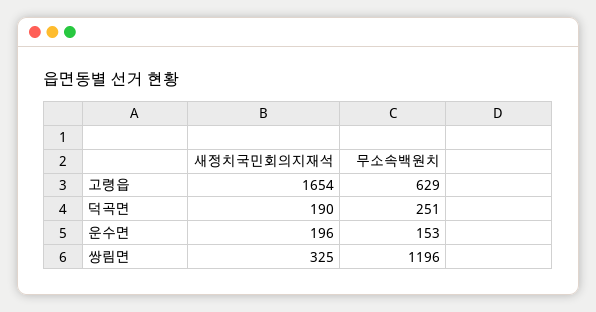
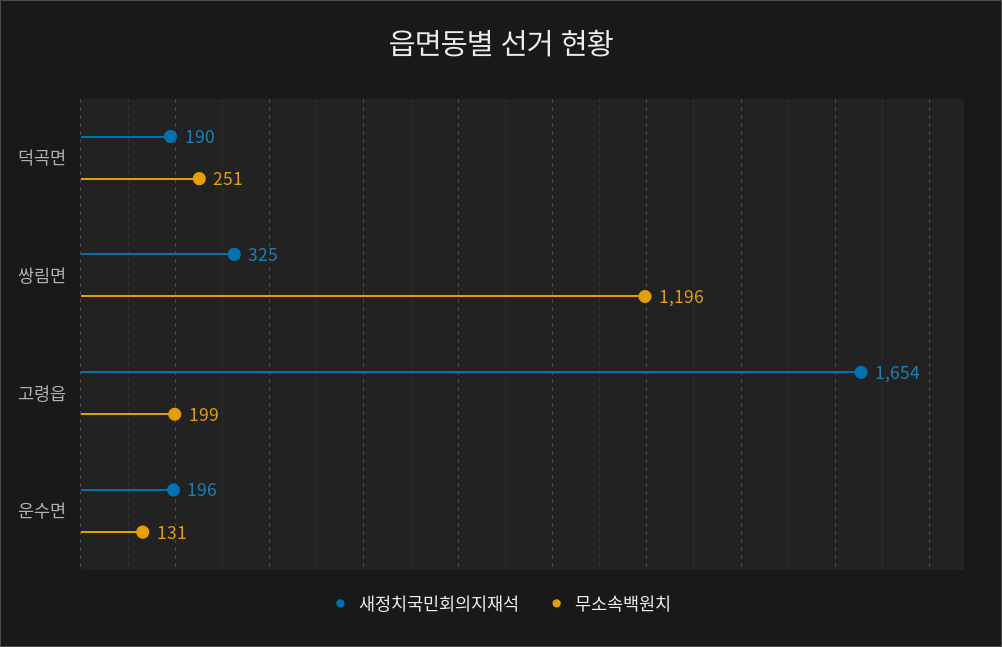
무소속백원치, 고령읍: 629 -> 199
무소속백원치, 운수면: 153 -> 131

